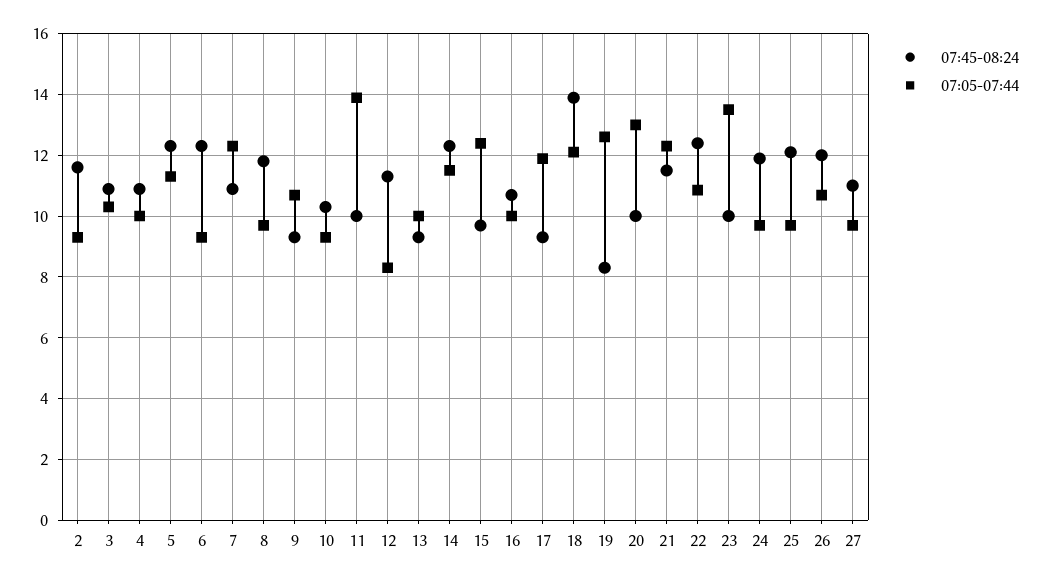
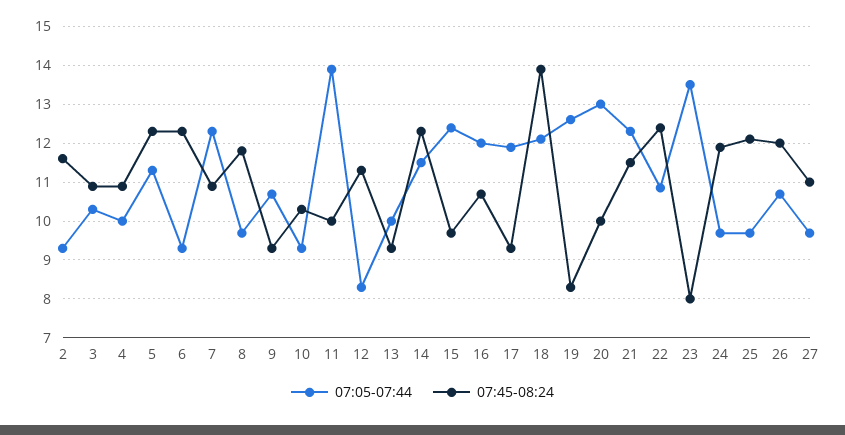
07:05-07:44, 16: 10 -> 12
07:45-08:24, 23: 10 -> 8

